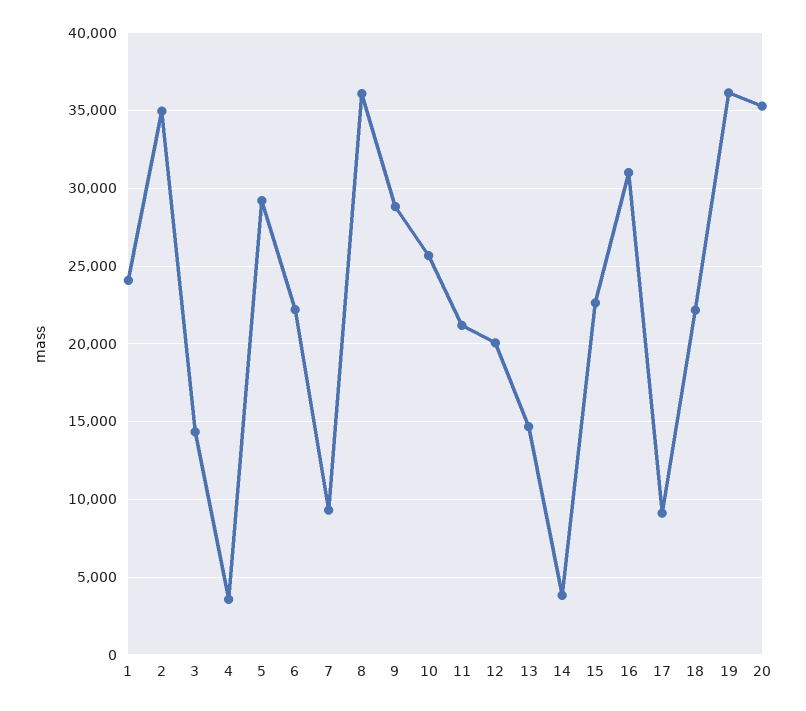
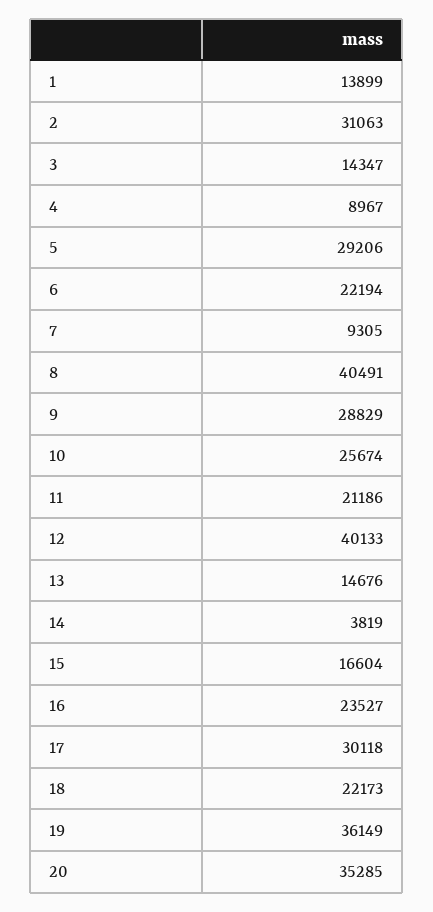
1: 24000 -> 13899
2: 35000 -> 31063
4: 3500 -> 8967
8: 36000 -> 40491
12: 20000 -> 40133
15: 22500 -> 16604
16: 31000 -> 23527
17: 9000 -> 30118

